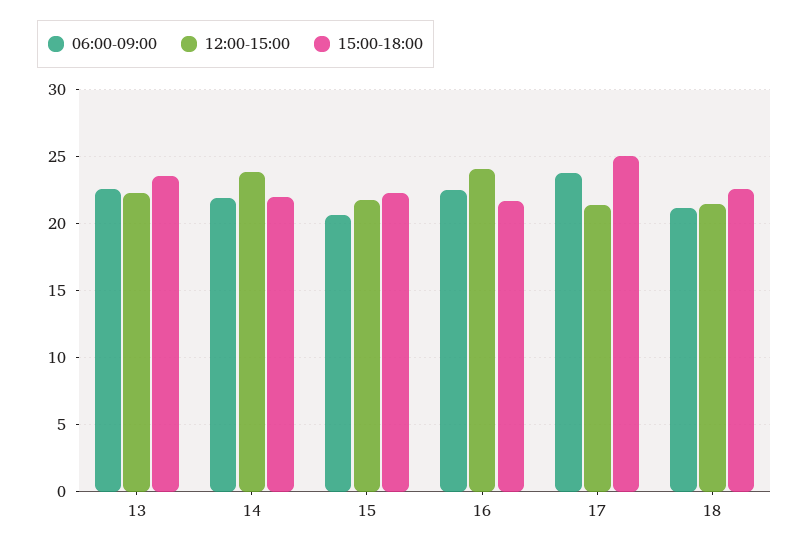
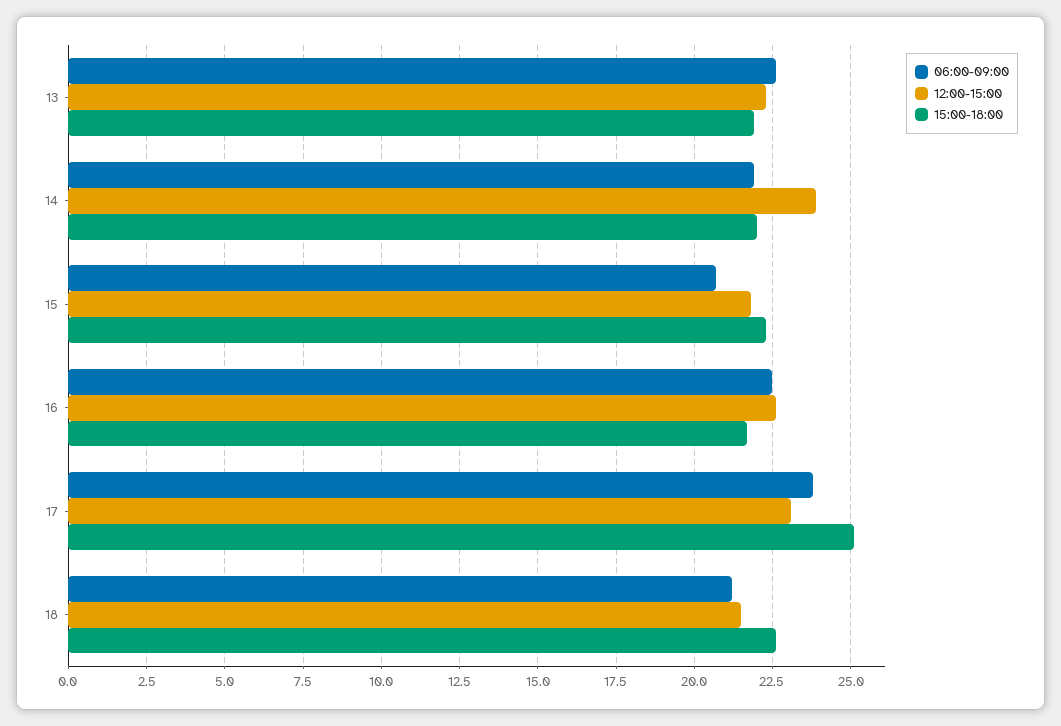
15:00-18:00, 13: 23.5 -> 22
12:00-15:00, 16: 24 -> 22.5
12:00-15:00, 17: 21.5 -> 23

